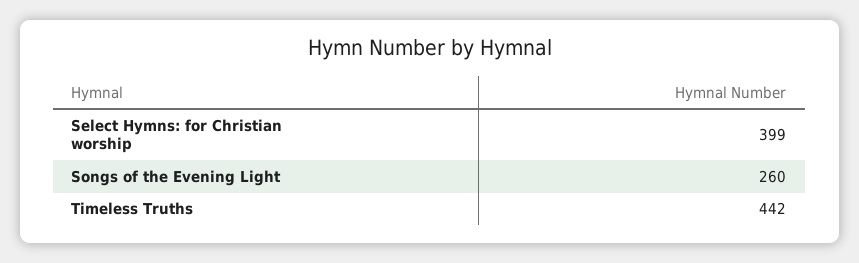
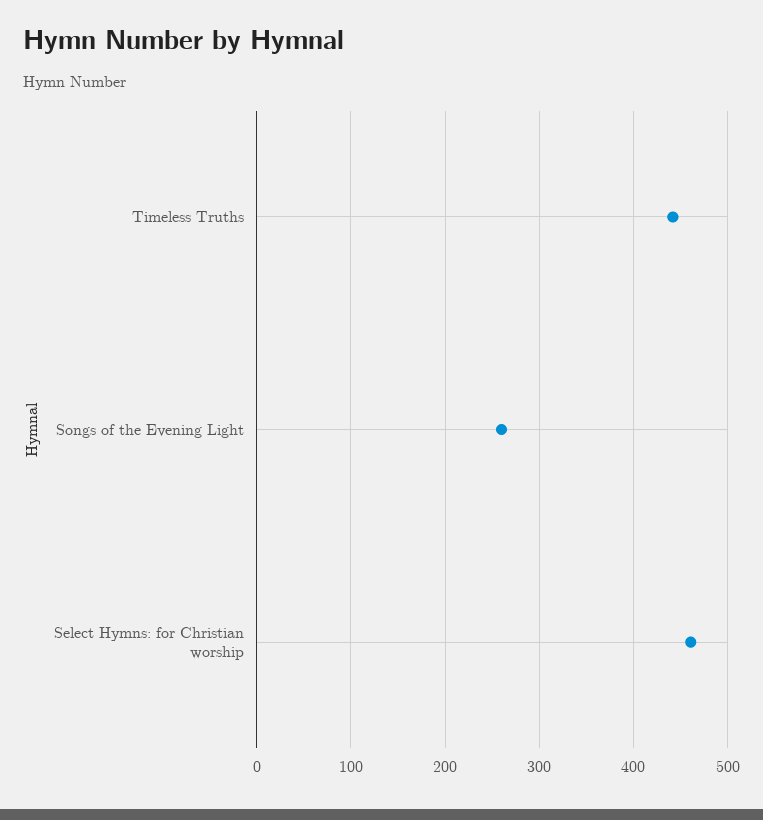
Select Hymns: for Christian worship: 399 -> 460

